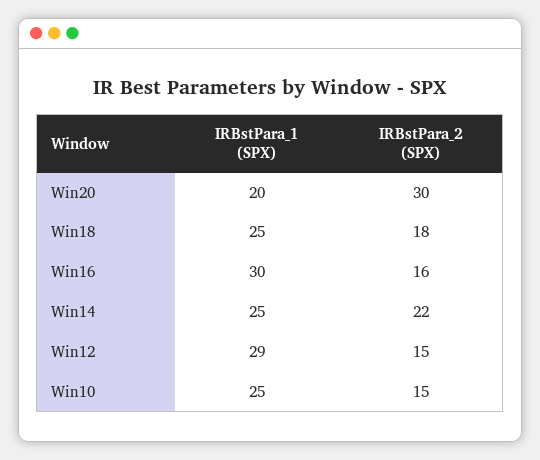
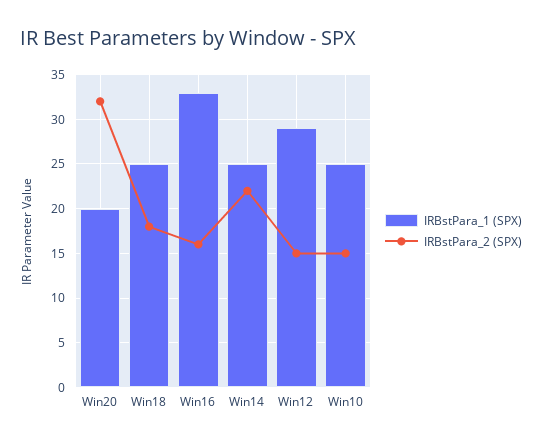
IRBstPara_2 (SPX), Win20: 30 -> 32
IRBstPara_1 (SPX), Win16: 30 -> 33

